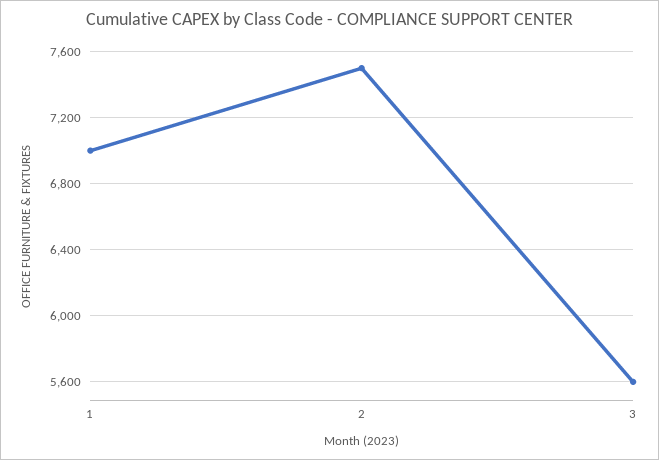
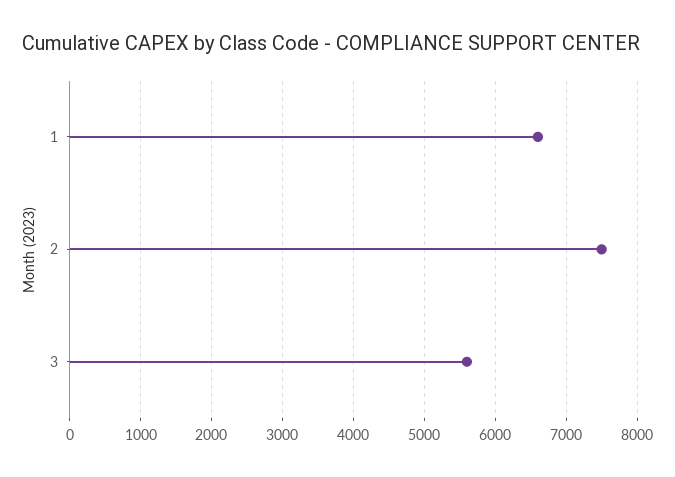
1: 7000 -> 6600

